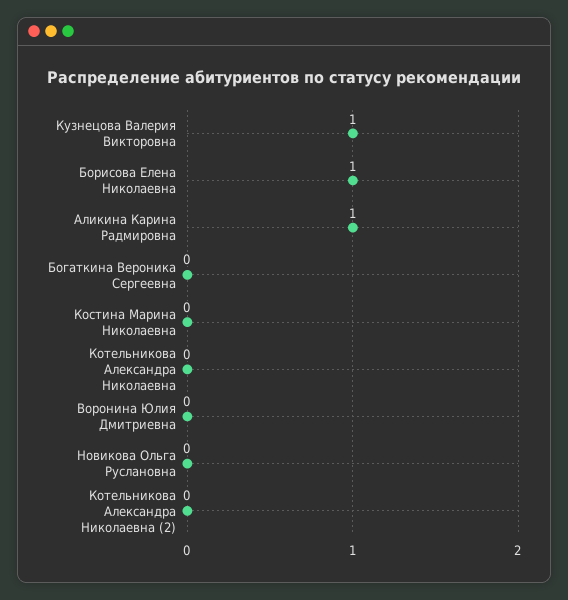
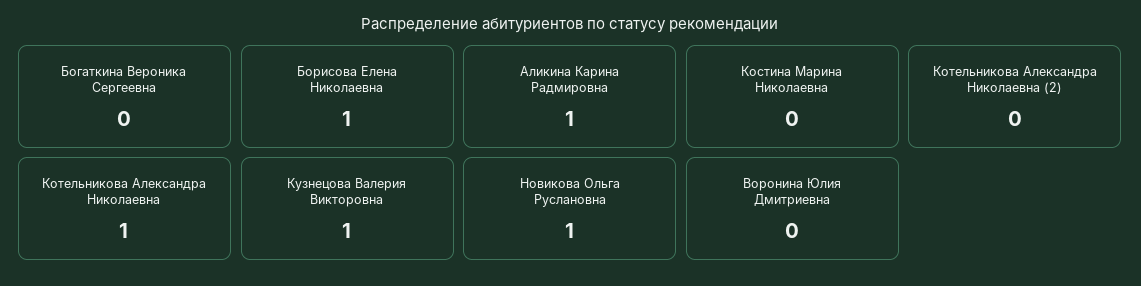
Котельникова Александра Николаевна: 0 -> 1
Новикова Ольга Руслановна: 0 -> 1

